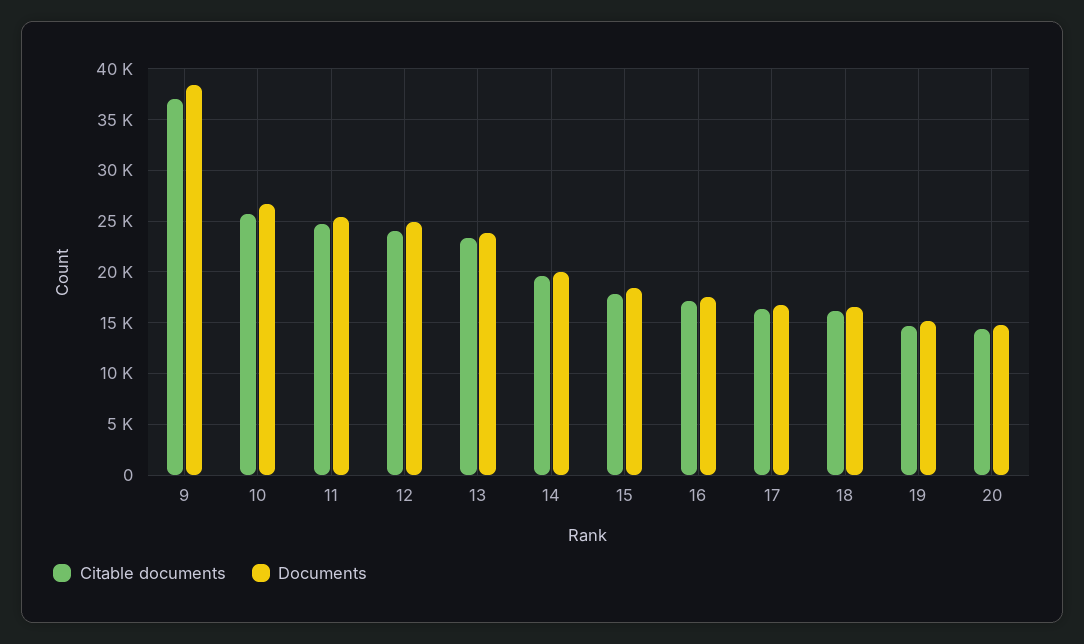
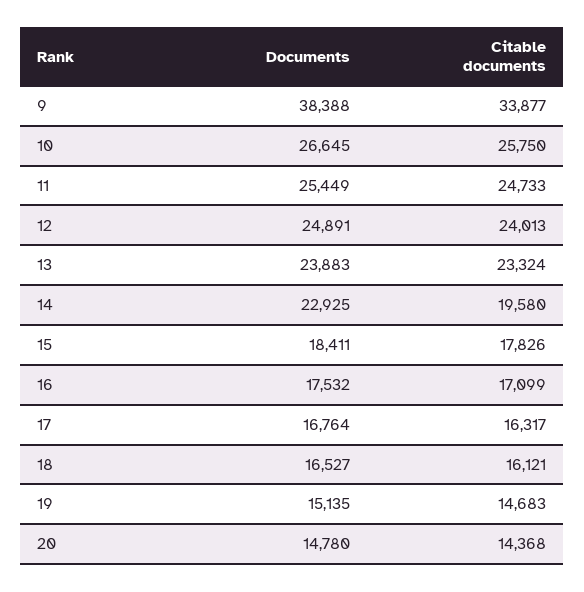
Citable documents, 9: 37000 -> 33877
Documents, 14: 20000 -> 22925

